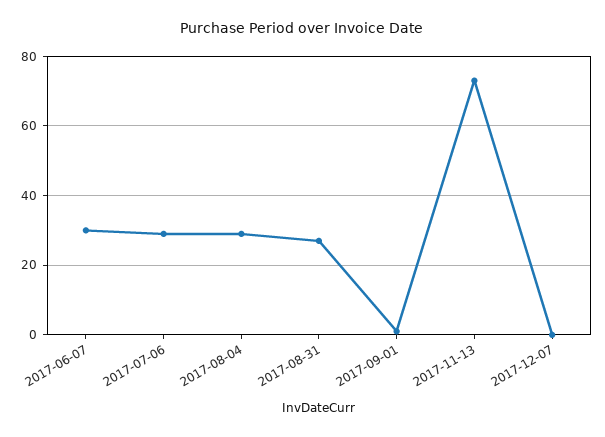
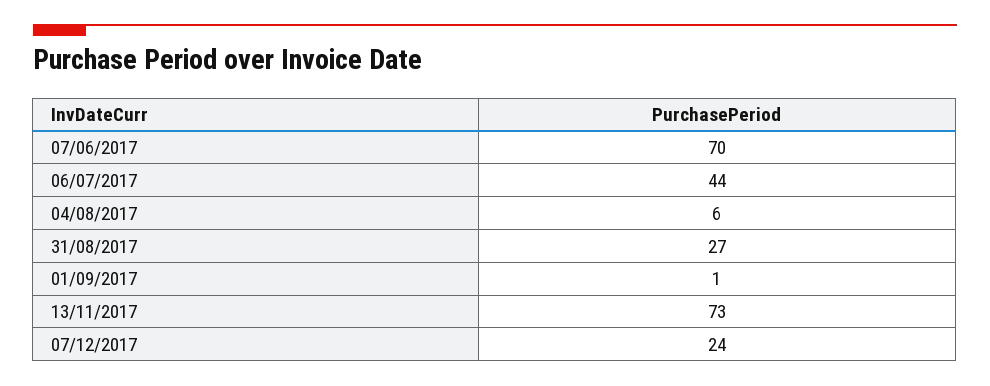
2017-06-07: 30 -> 70
2017-07-06: 30 -> 44
2017-08-04: 30 -> 6
2017-12-07: 0 -> 24

